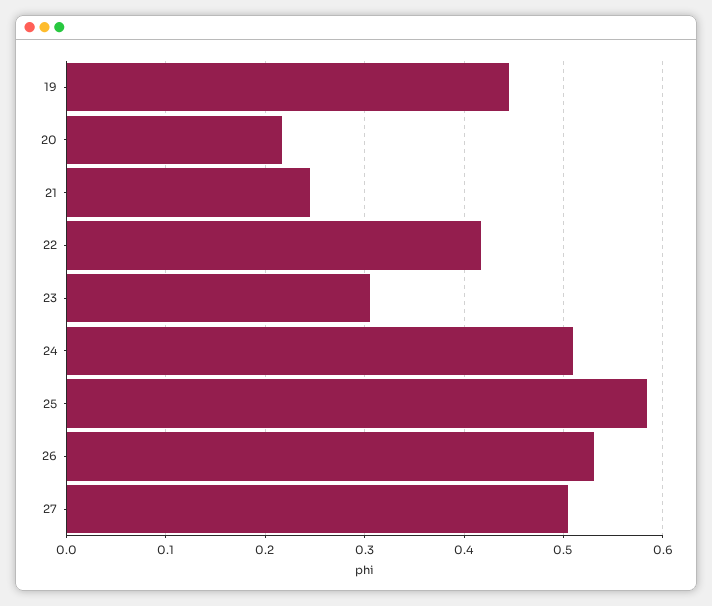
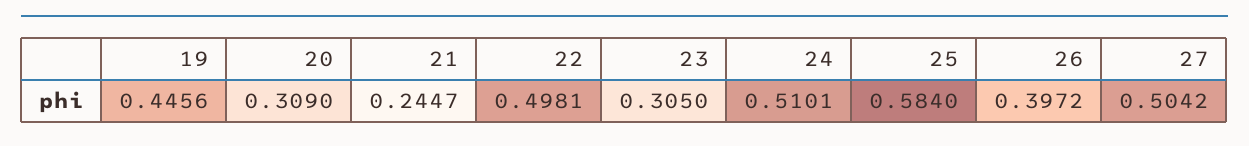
20: 0.22 -> 0.309
22: 0.42 -> 0.4981
26: 0.53 -> 0.3972

